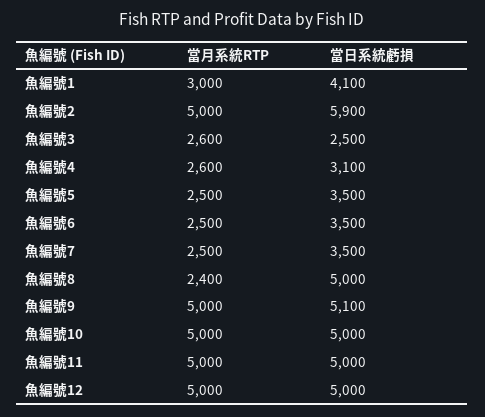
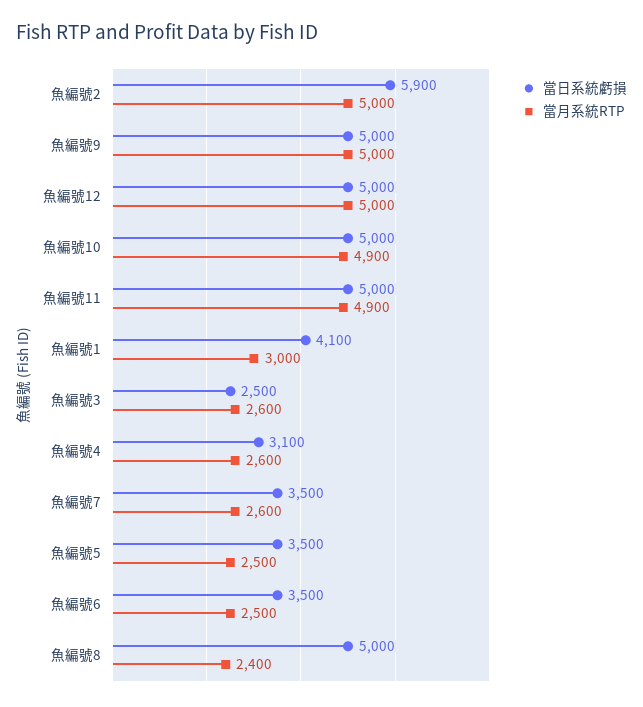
當月系統RTP, 魚編號7: 2500 -> 2600
當日系統虧損, 魚編號9: 5100 -> 5000
當月系統RTP, 魚編號10: 5000 -> 4900
當月系統RTP, 魚編號11: 5000 -> 4900

